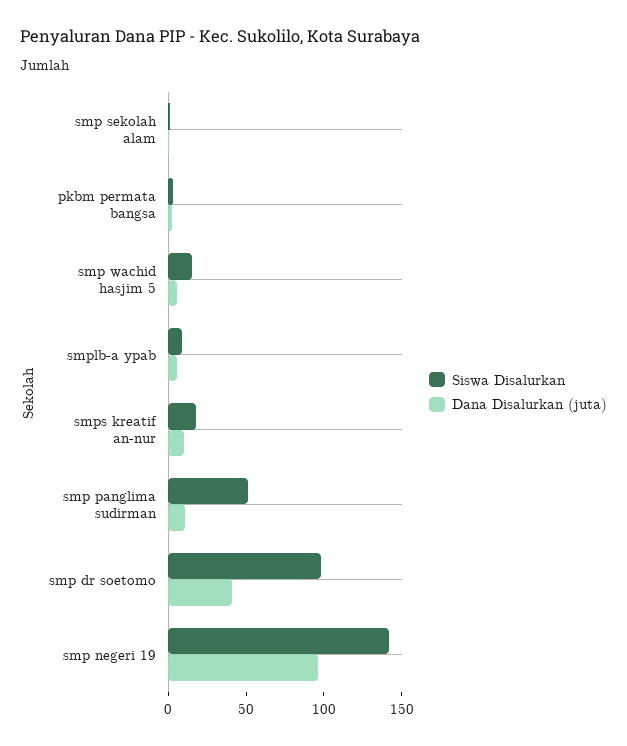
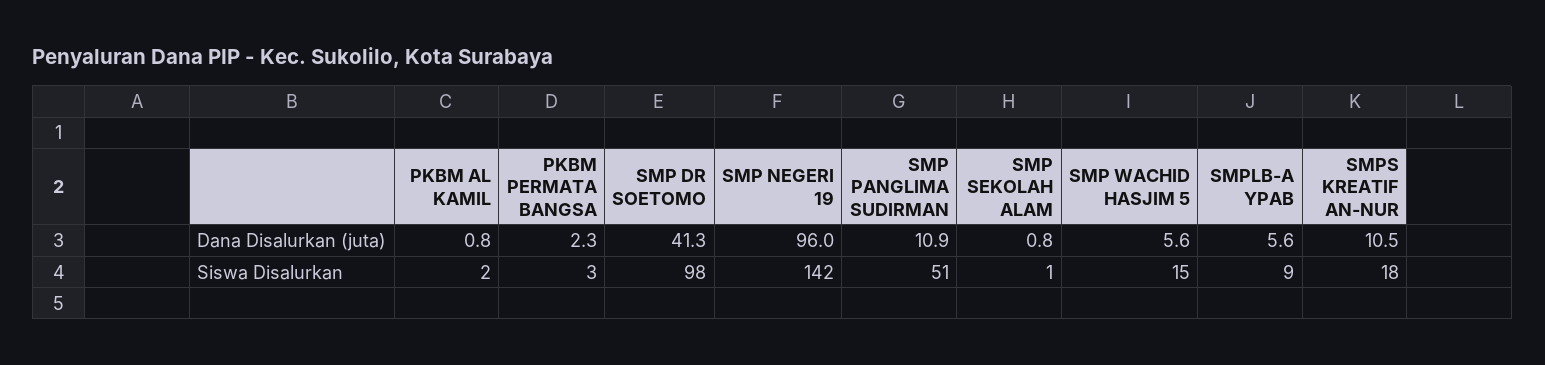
Dana Disalurkan (juta), PKBM AL KAMIL: none -> 0.8
Siswa Disalurkan, PKBM AL KAMIL: none -> 2

